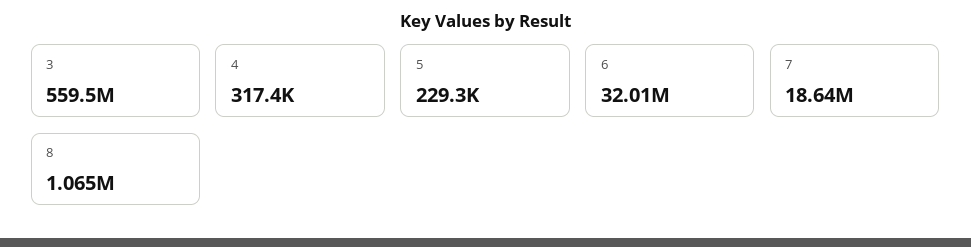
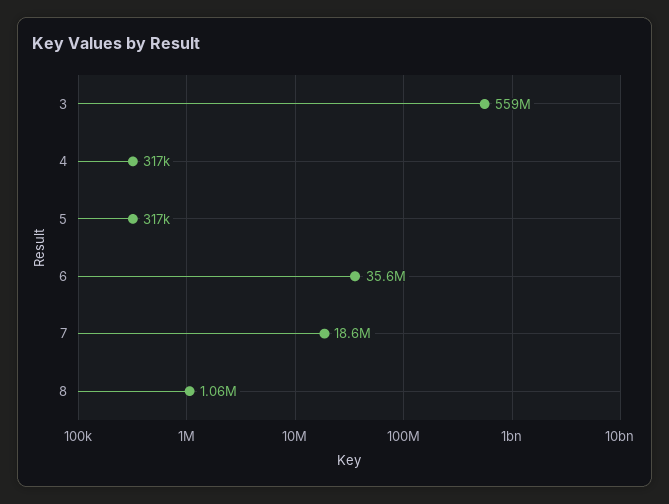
5: 229300 -> 317000
6: 32010000 -> 35600000

